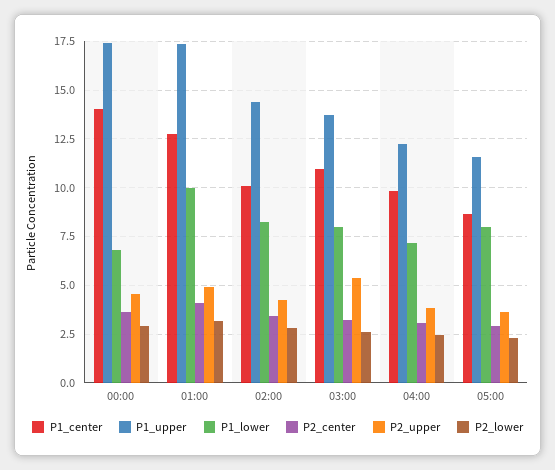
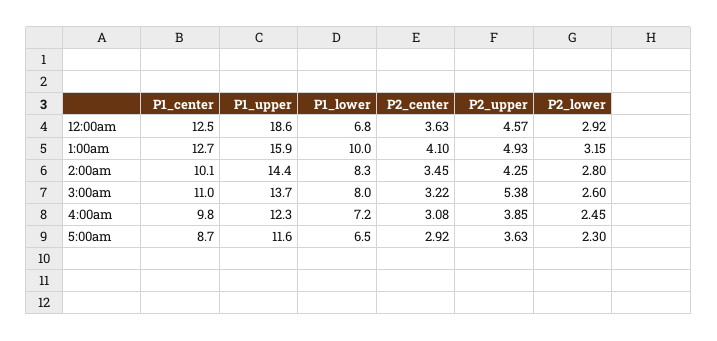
P1_center, 00:00: 14 -> 12.5
P1_upper, 00:00: 17.5 -> 18.6
P1_upper, 01:00: 17.5 -> 15.9
P1_lower, 05:00: 8 -> 6.5

